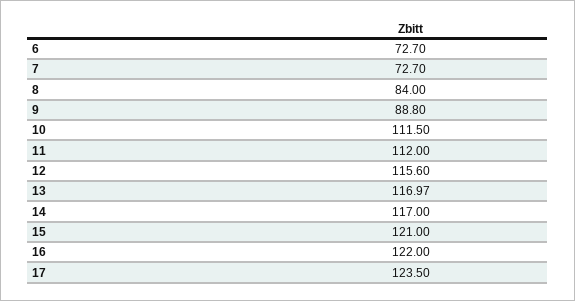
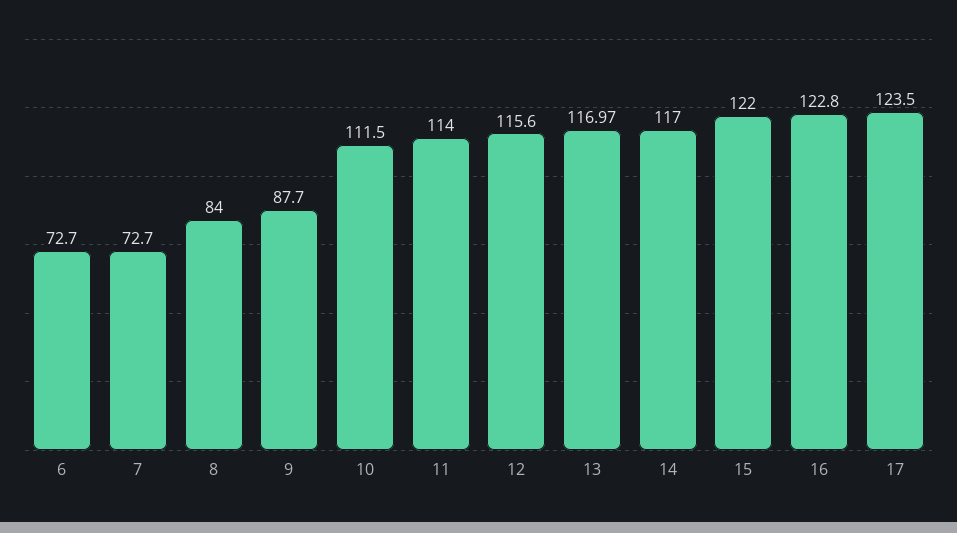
9: 88.8 -> 87.7
11: 112 -> 114
15: 121 -> 122
16: 122 -> 122.8

